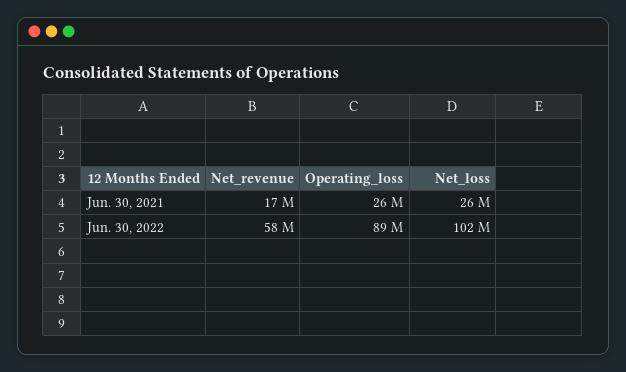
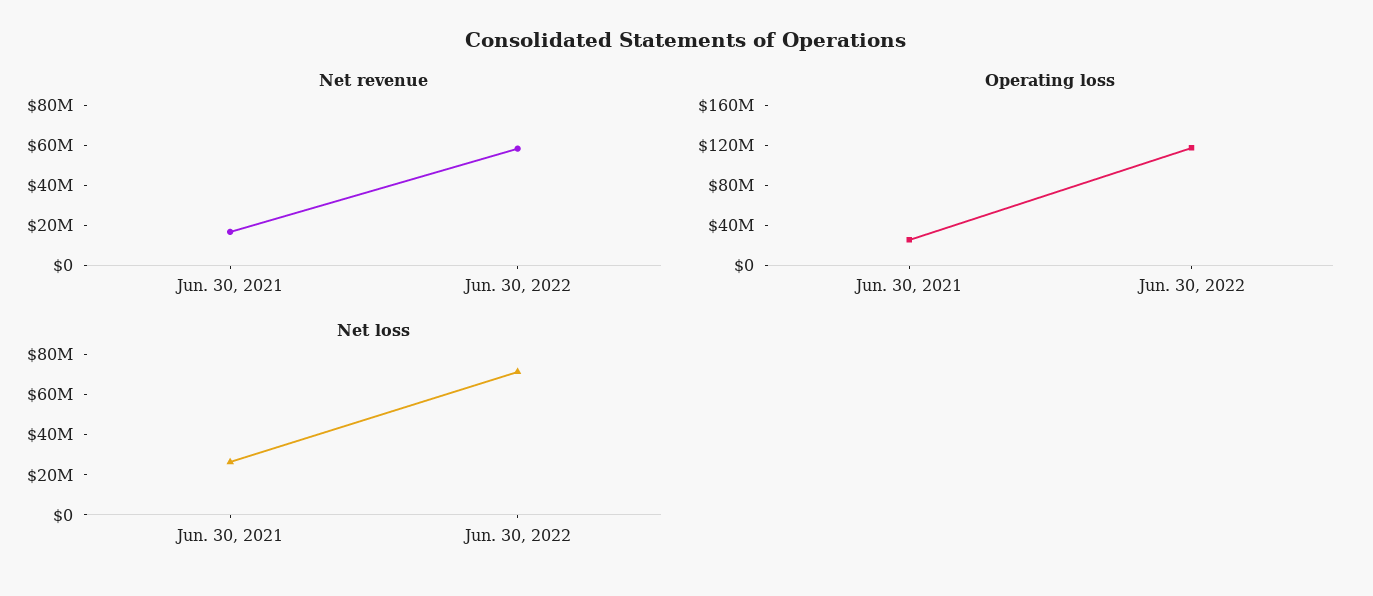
Operating_loss, Jun. 30, 2022: 89000000 -> 120000000
Net_loss, Jun. 30, 2022: 102000000 -> 70000000

